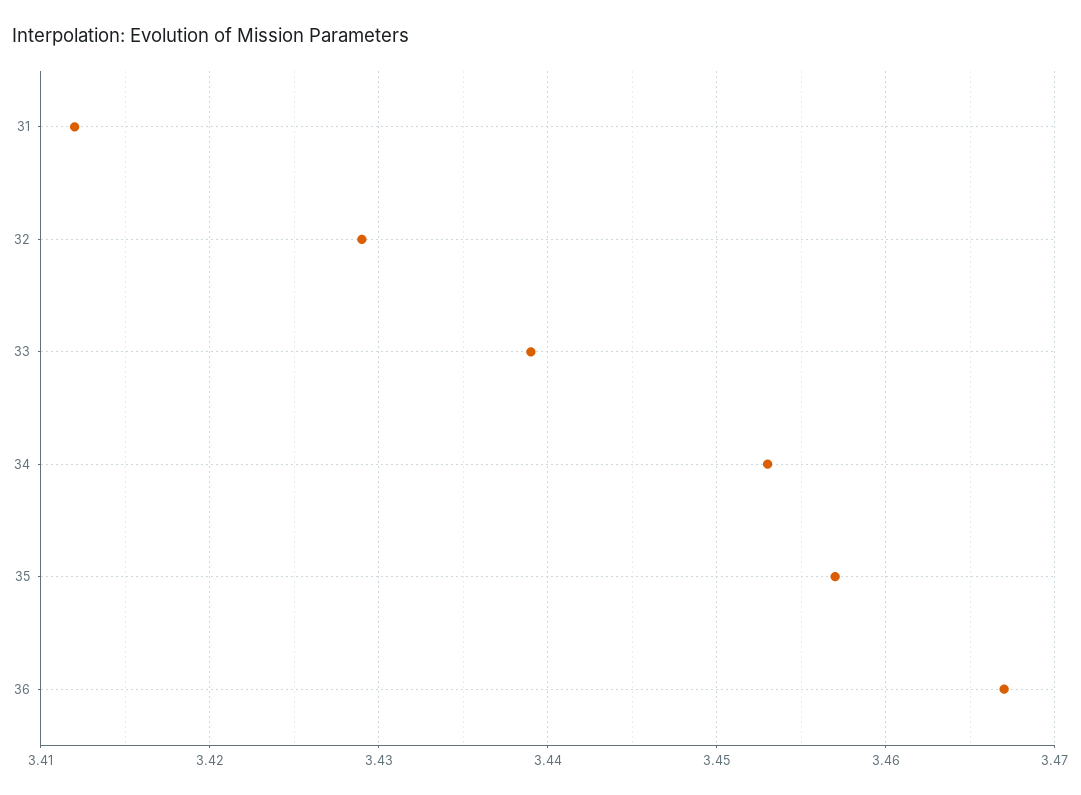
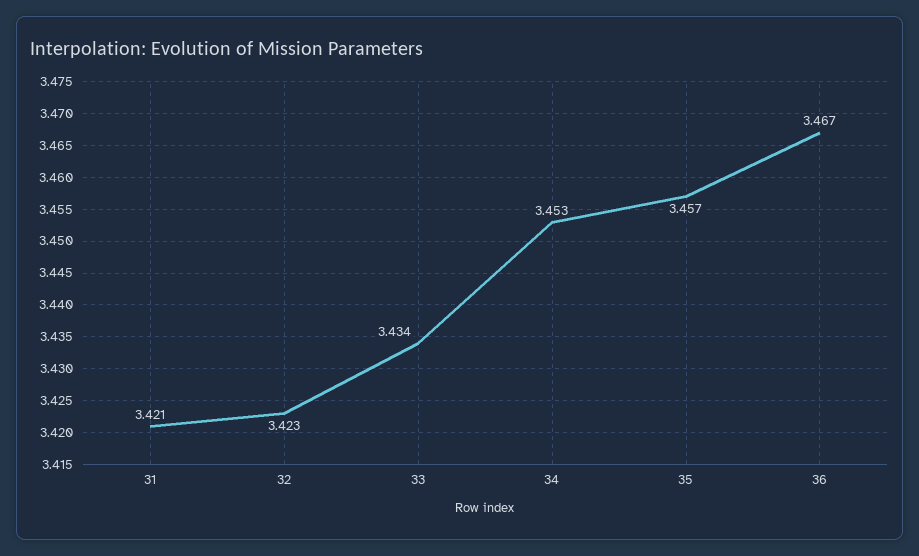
31: 3.412 -> 3.421
32: 3.429 -> 3.423
33: 3.439 -> 3.434

